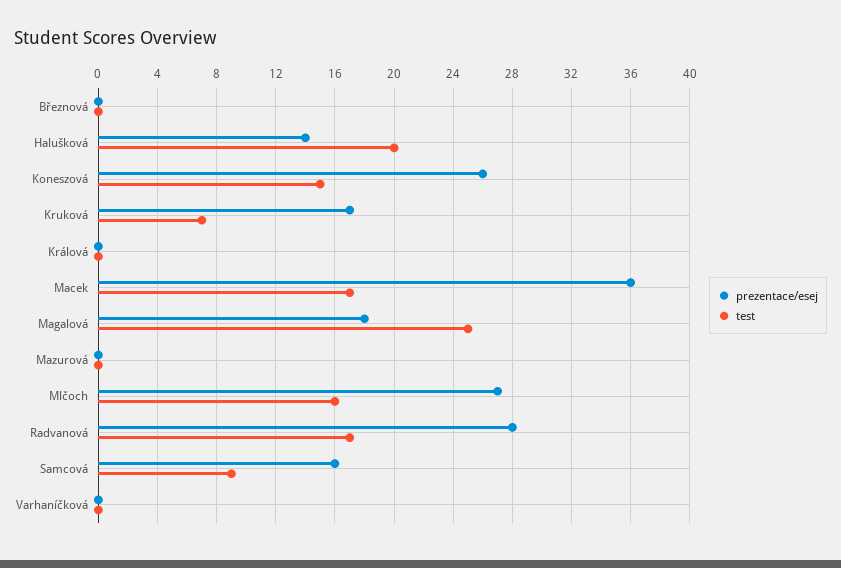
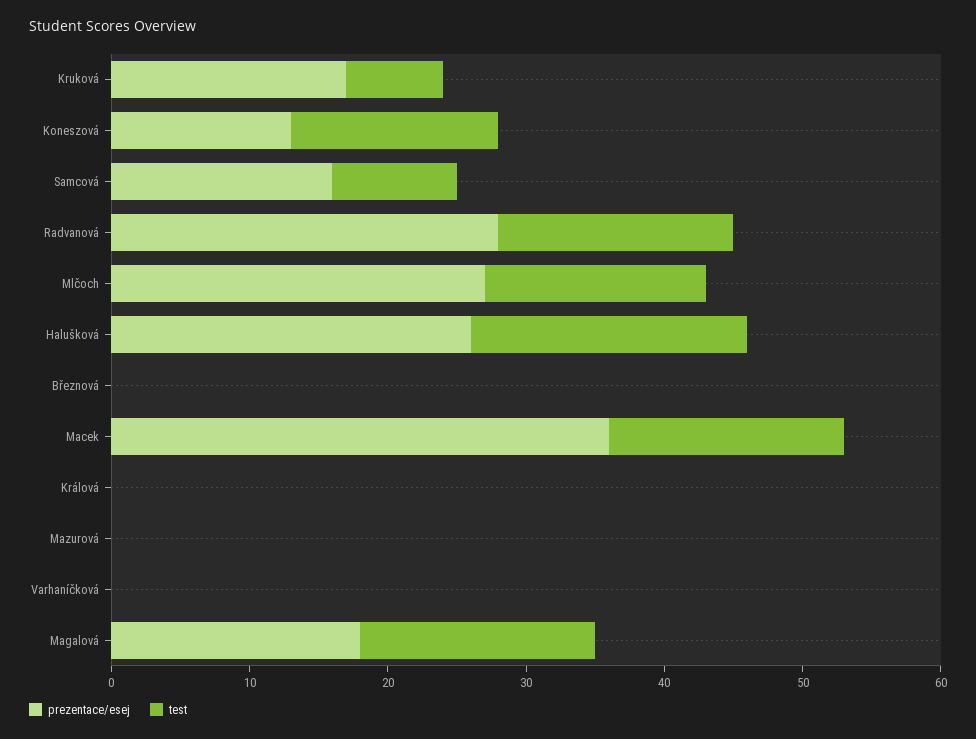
prezentace/esej, Halušková: 14 -> 26
prezentace/esej, Koneszová: 26 -> 13
test, Magalová: 25 -> 17

